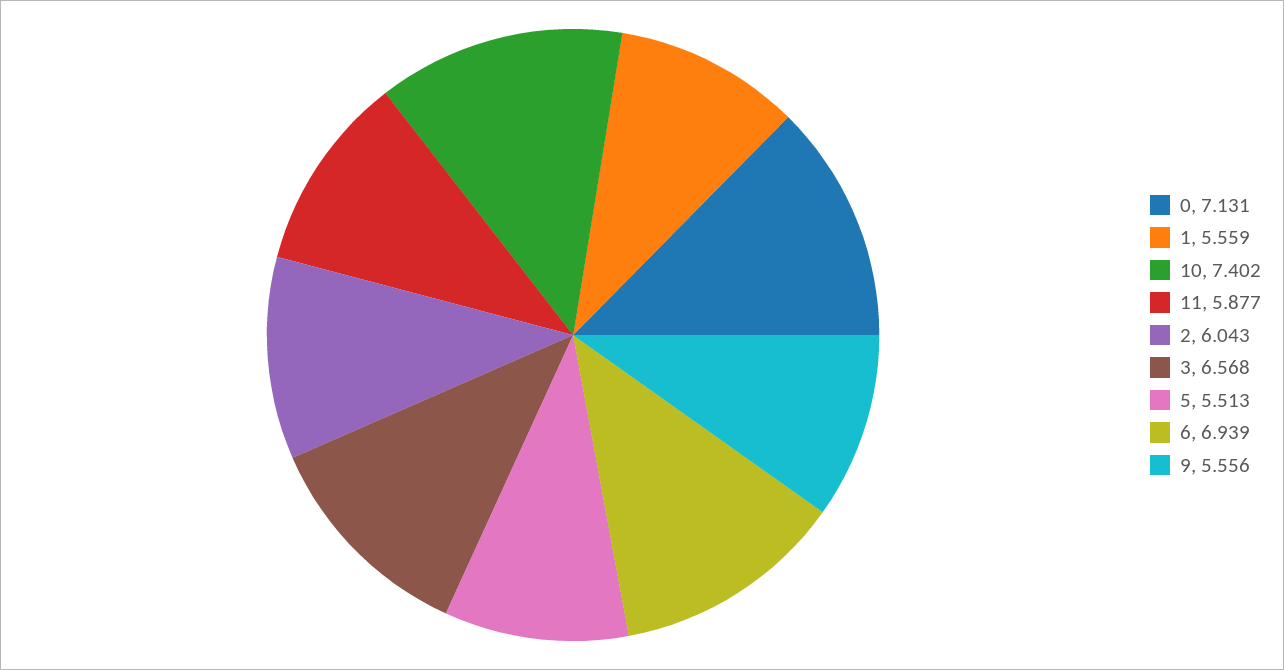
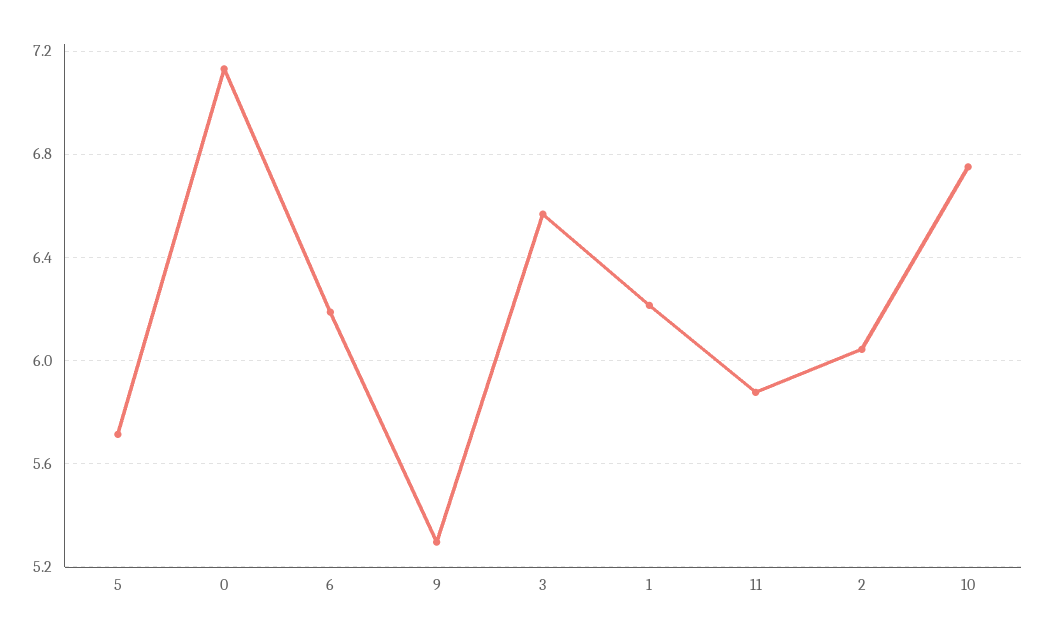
1: 5.559 -> 6.2
10: 7.402 -> 6.75
5: 5.513 -> 5.7
6: 6.939 -> 6.2
9: 5.556 -> 5.3

